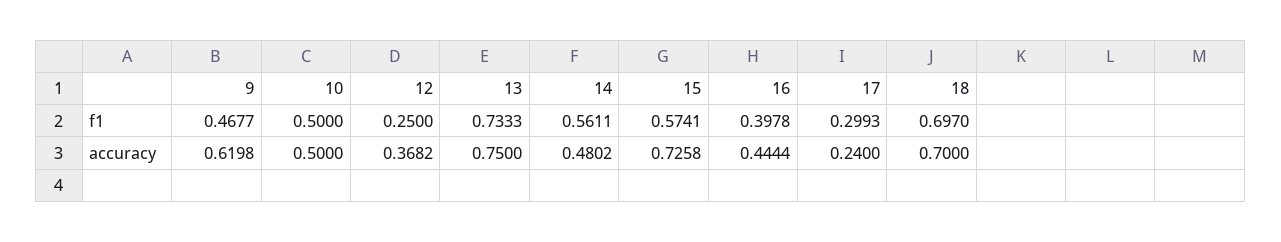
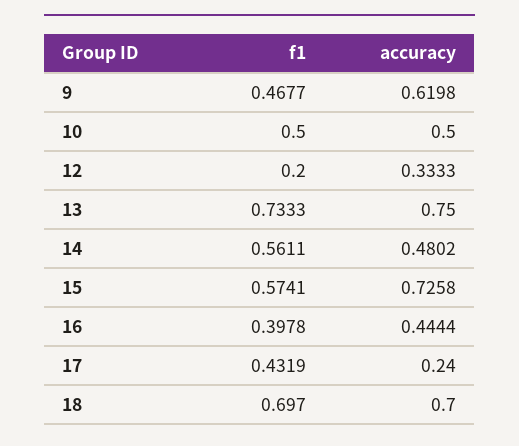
12, f1: 0.25 -> 0.2
17, f1: 0.2993 -> 0.4319
12, accuracy: 0.3682 -> 0.3333

